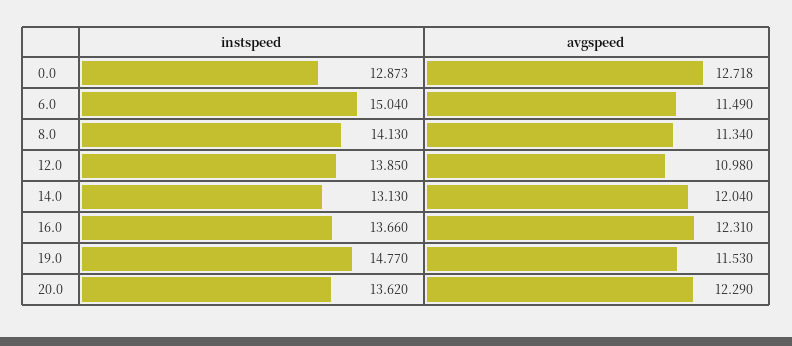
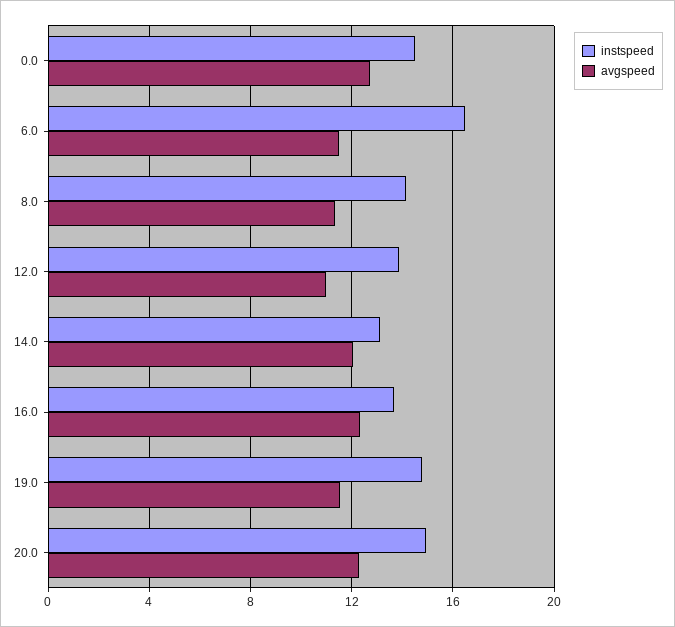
instspeed, 0.0: 12.873 -> 14.5
instspeed, 6.0: 15.04 -> 16.5
instspeed, 20.0: 13.62 -> 15

